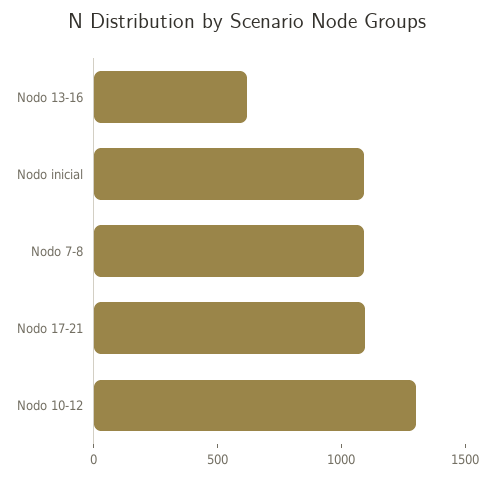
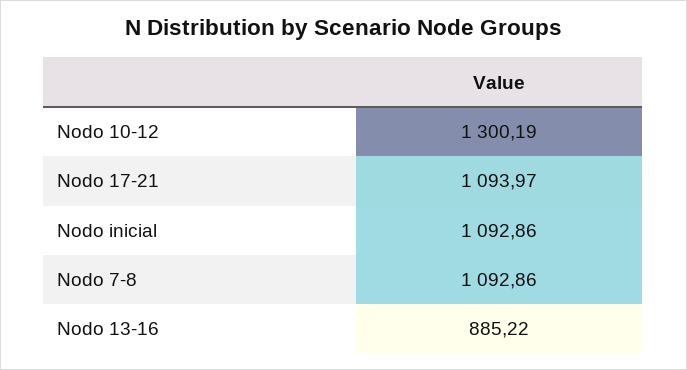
Nodo 13-16: 600 -> 885.22

